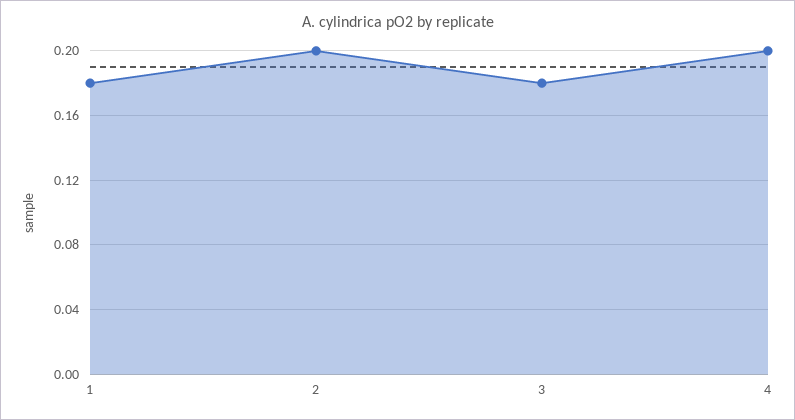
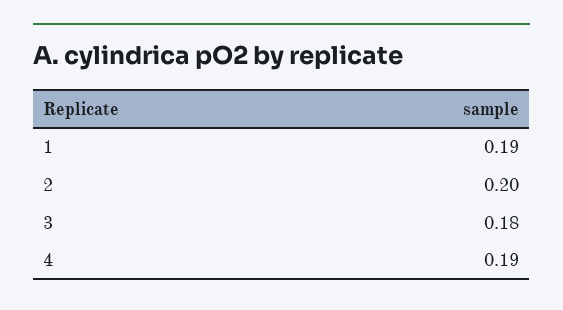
1: 0.18 -> 0.19
4: 0.2 -> 0.19

